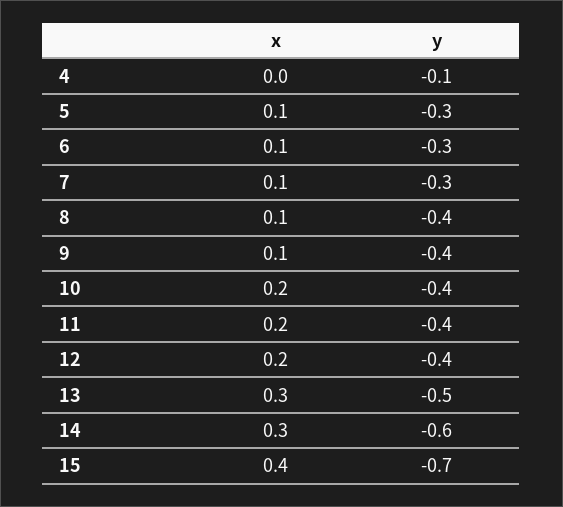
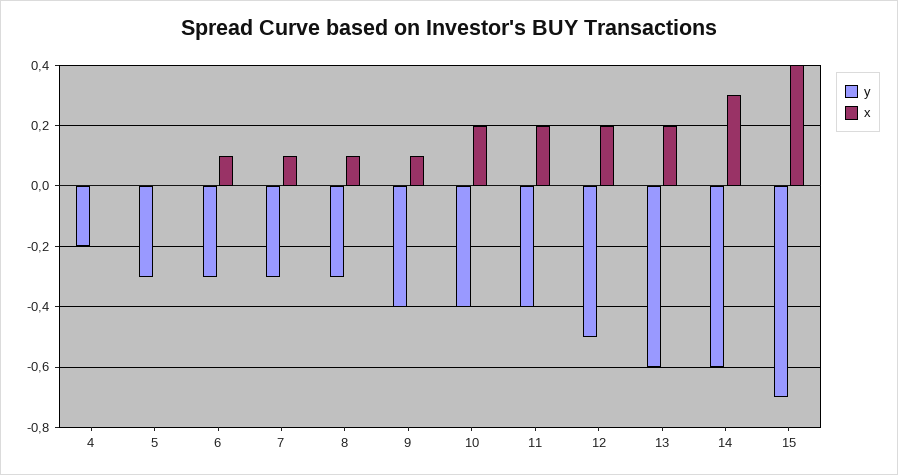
y, 4: -0.1 -> -0.2
x, 5: 0.1 -> 0
y, 8: -0.4 -> -0.3
y, 12: -0.4 -> -0.5
x, 13: 0.3 -> 0.2
y, 13: -0.5 -> -0.6

